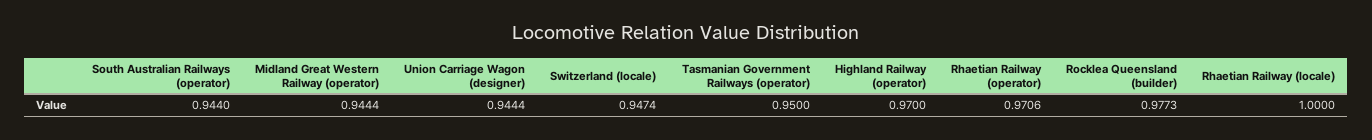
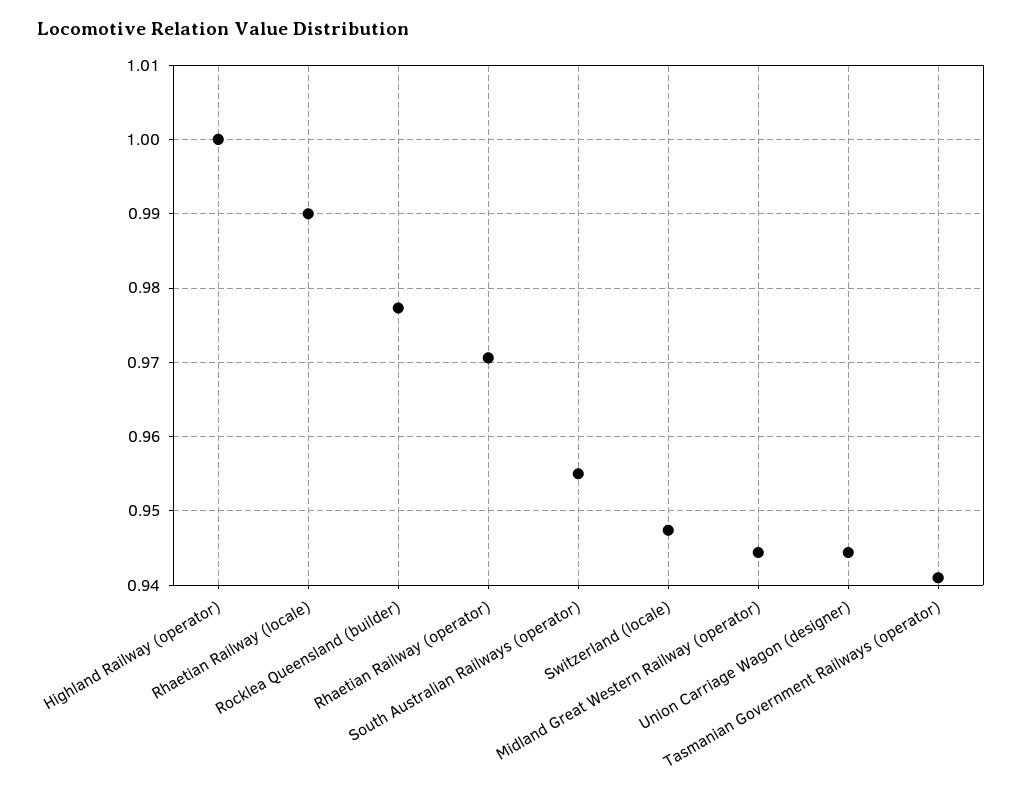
South Australian Railways (operator): 0.944 -> 0.955
Tasmanian Government Railways (operator): 0.95 -> 0.941
Highland Railway (operator): 0.97 -> 1
Rhaetian Railway (locale): 1 -> 0.99

